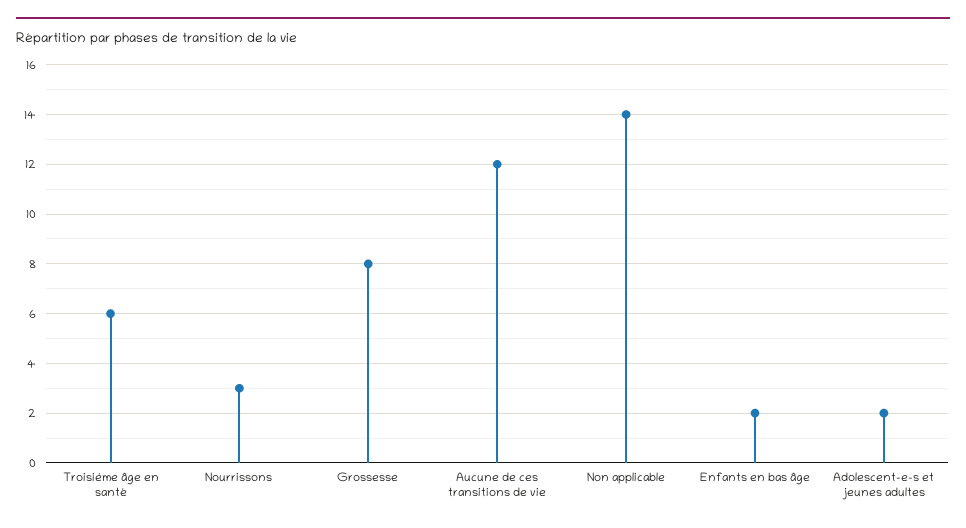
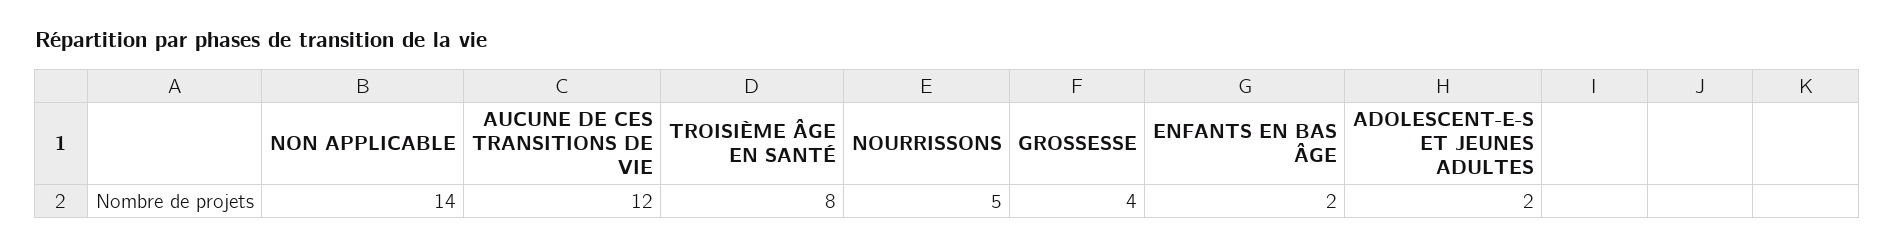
Troisième âge en santé: 6 -> 8
Nourrissons: 3 -> 5
Grossesse: 8 -> 4

